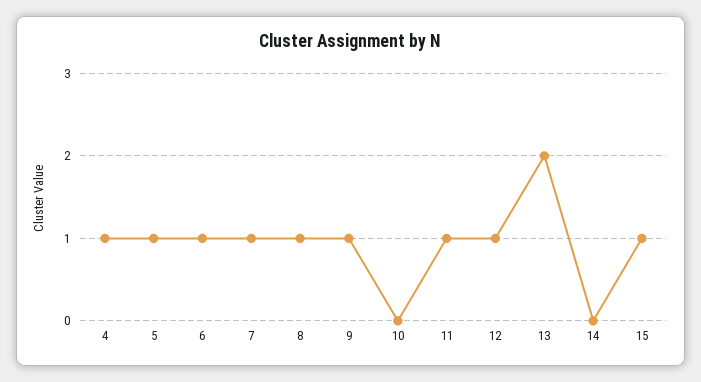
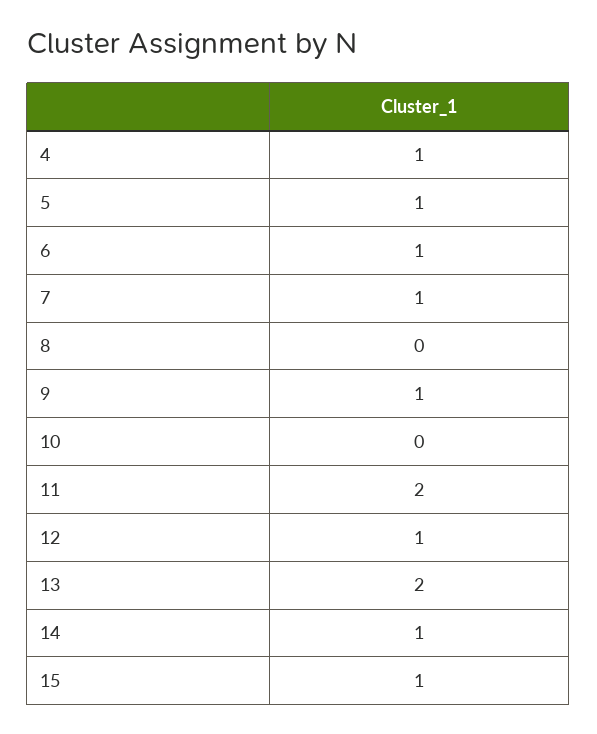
8: 1 -> 0
11: 1 -> 2
14: 0 -> 1

